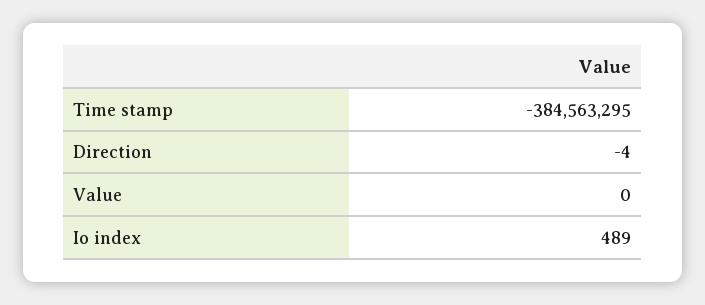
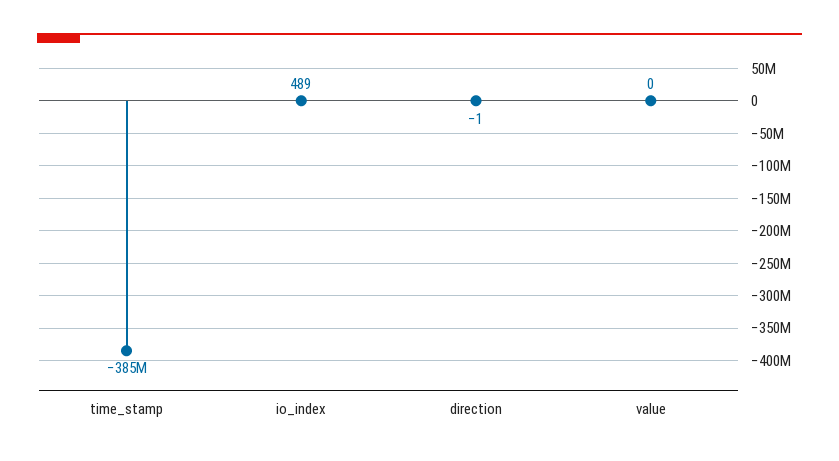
Direction: -4 -> -1

